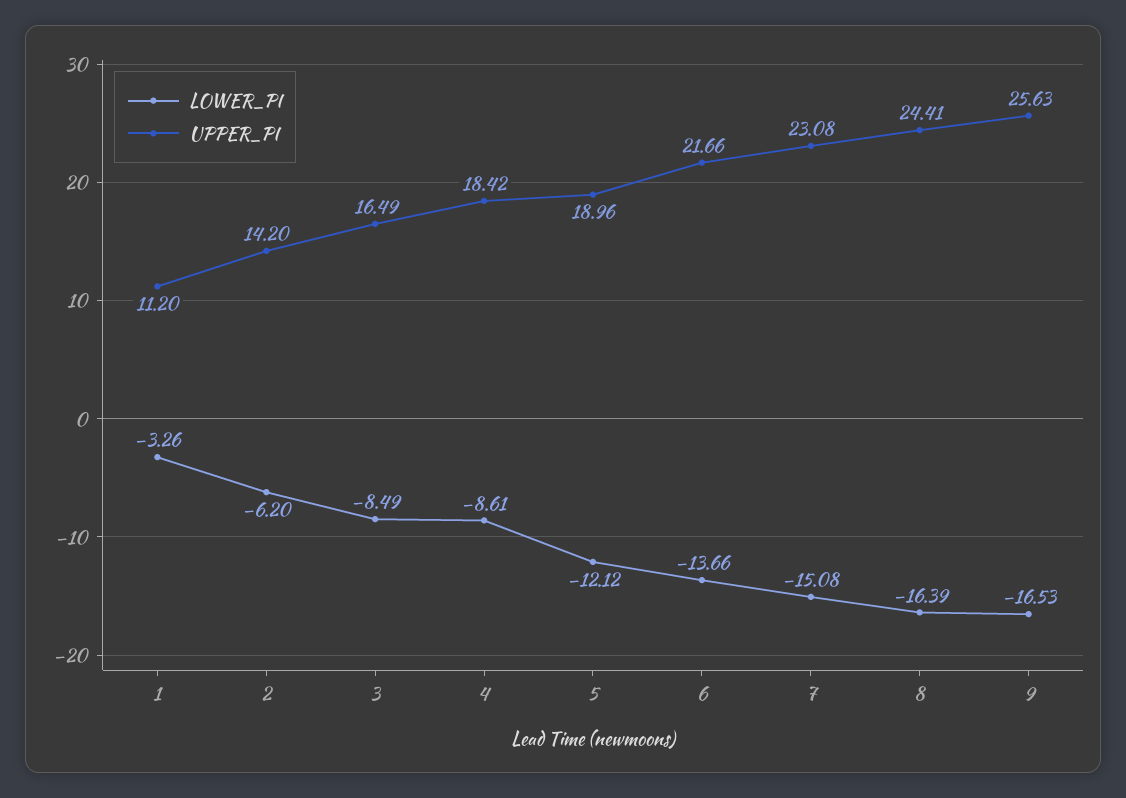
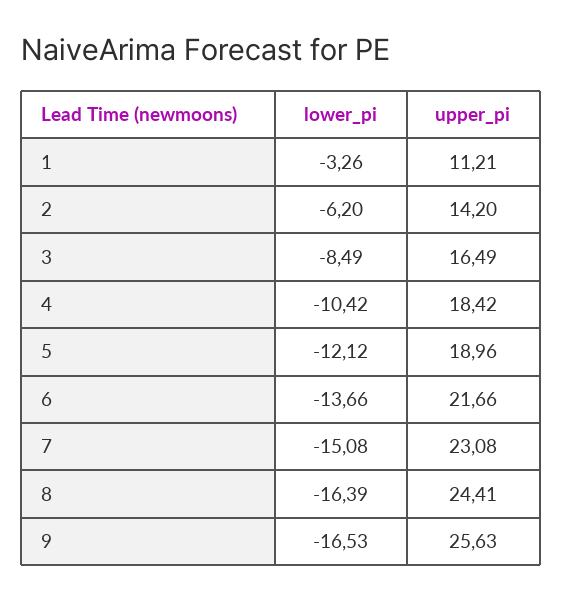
UPPER_PI, 1: 11.2 -> 11.21
LOWER_PI, 4: -8.61 -> -10.42

